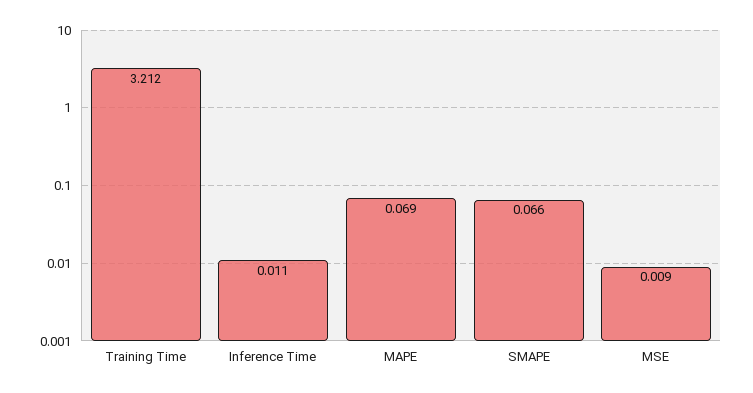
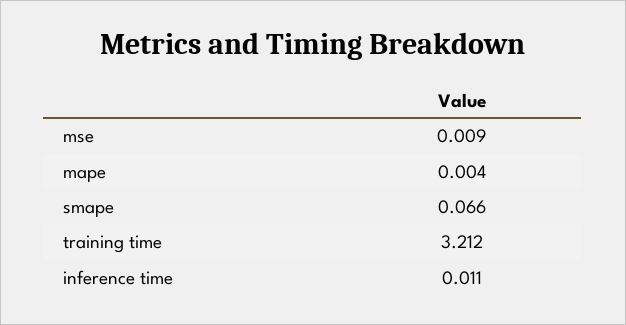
MAPE: 0.069 -> 0.004

